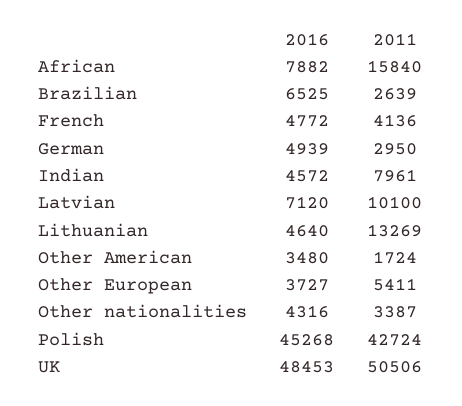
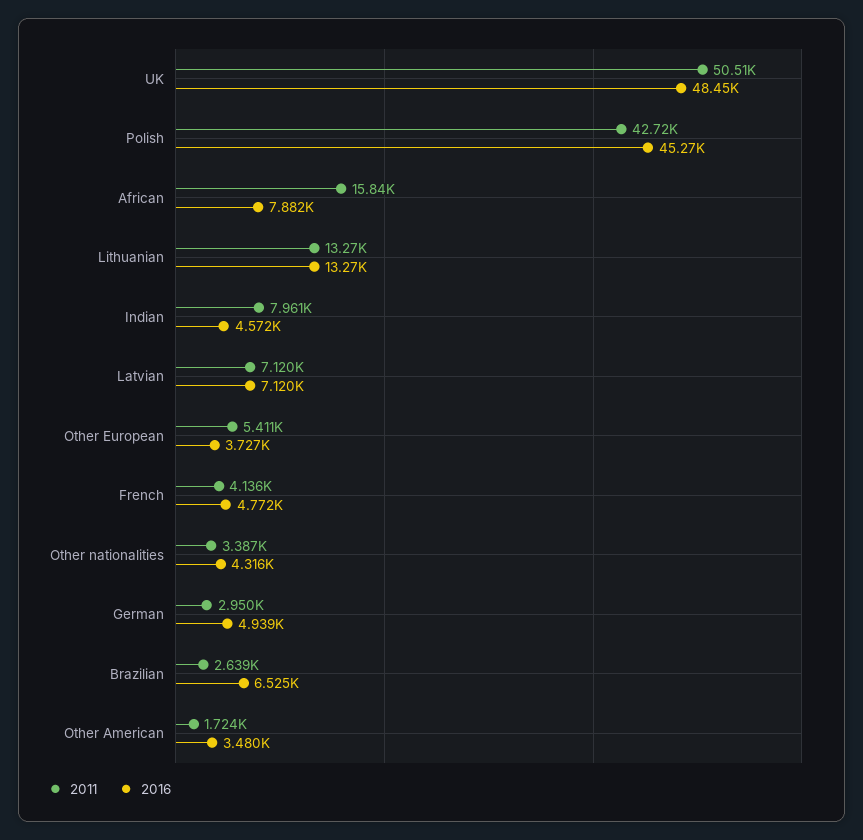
2011, Latvian: 10100 -> 7120
2016, Lithuanian: 4640 -> 13270

